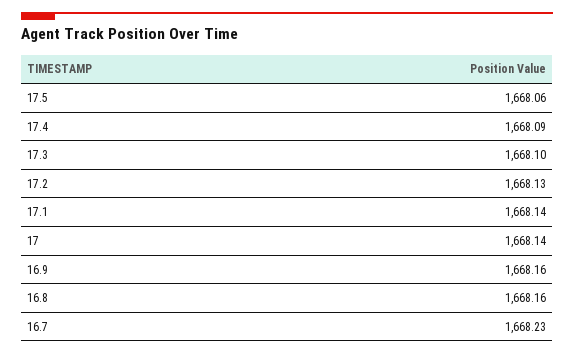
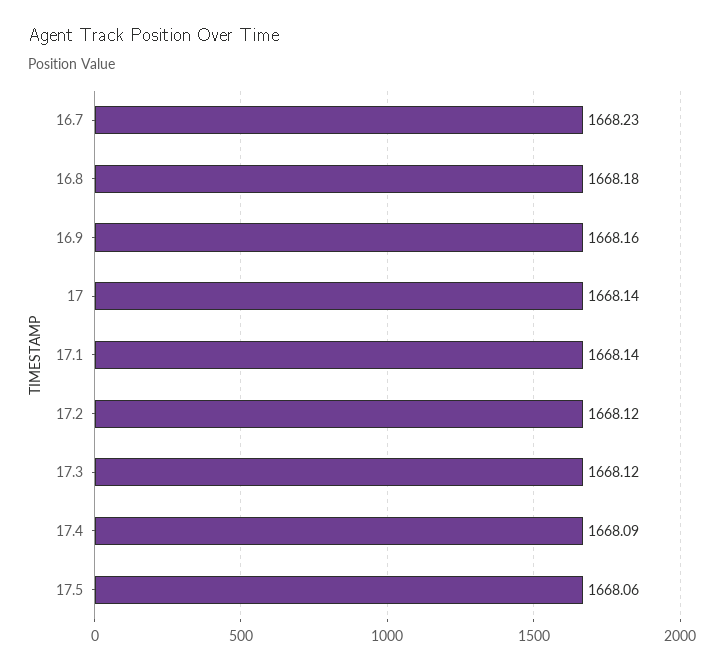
17.3: 1668.1 -> 1668.12
17.2: 1668.13 -> 1668.12
16.8: 1668.16 -> 1668.18

